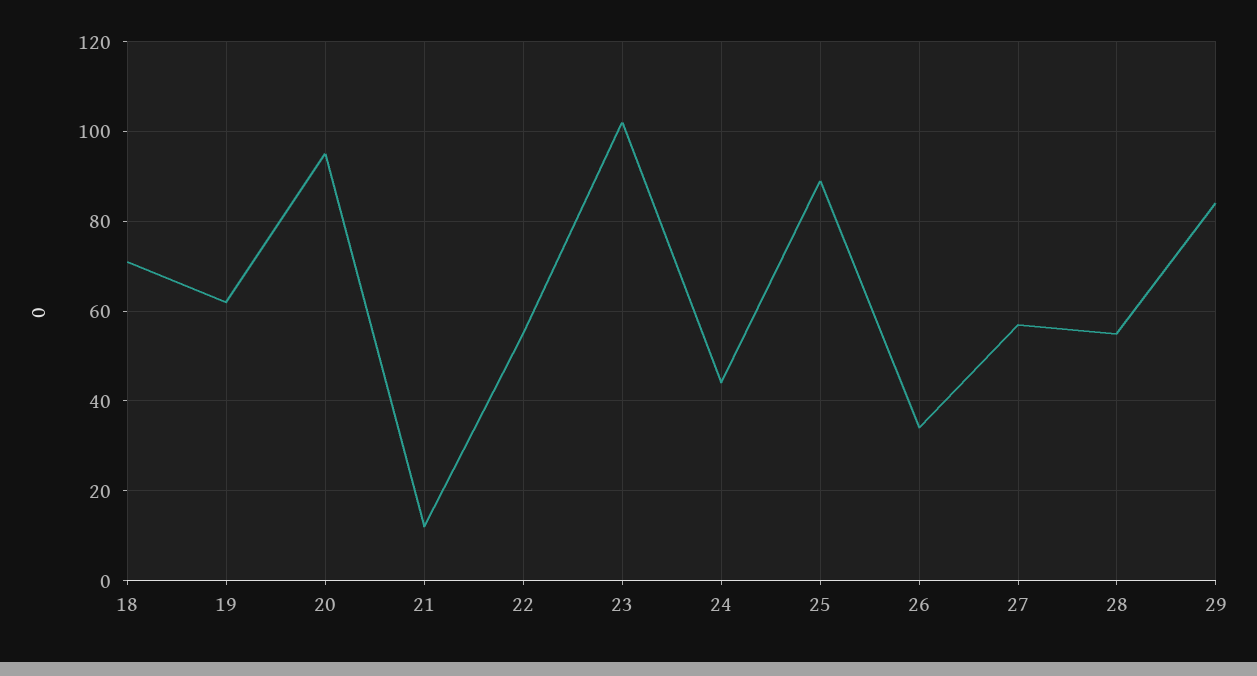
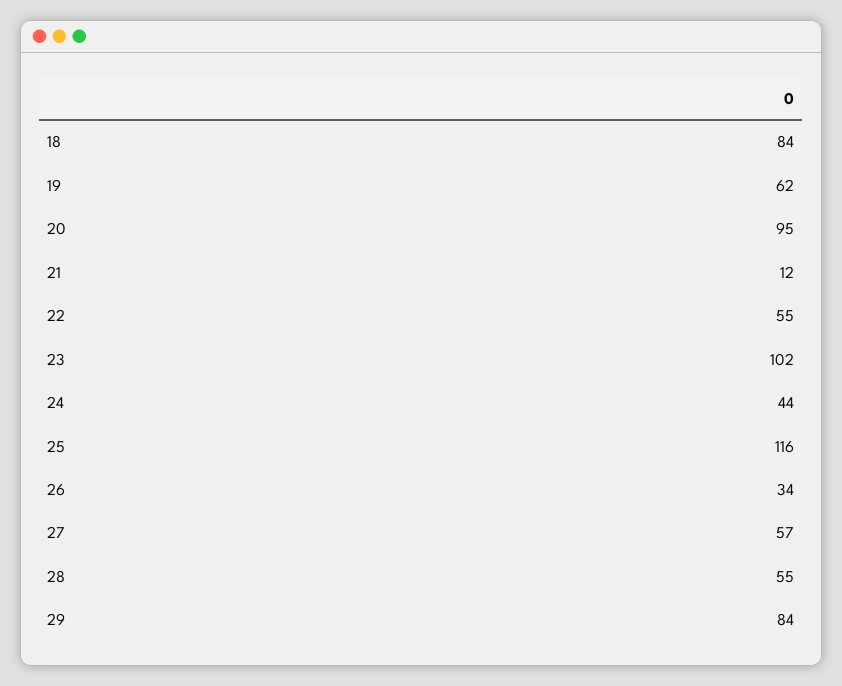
18: 70 -> 84
25: 90 -> 116

